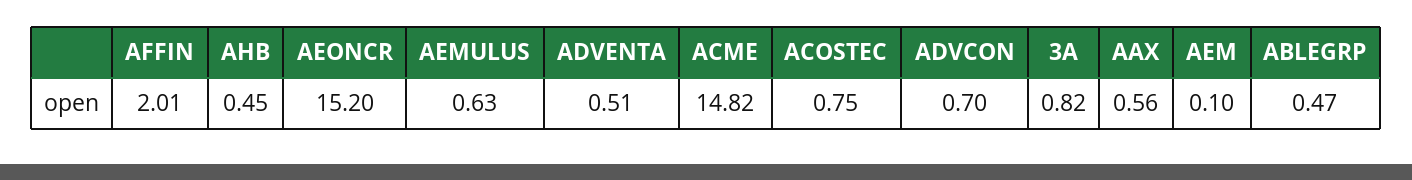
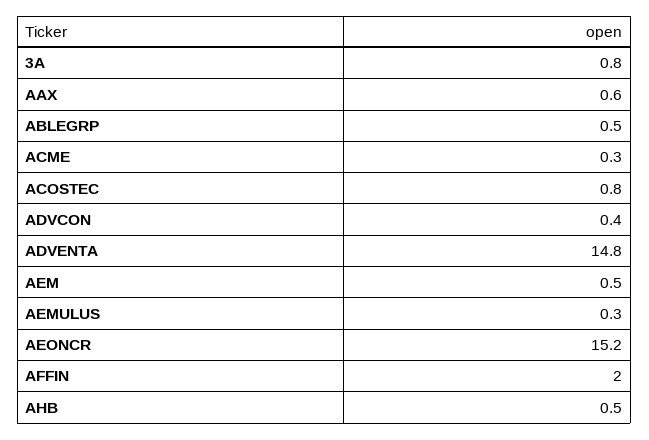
AEMULUS: 0.63 -> 0.3
ADVENTA: 0.51 -> 14.8
ACME: 14.82 -> 0.3
ADVCON: 0.7 -> 0.4
AEM: 0.1 -> 0.5

